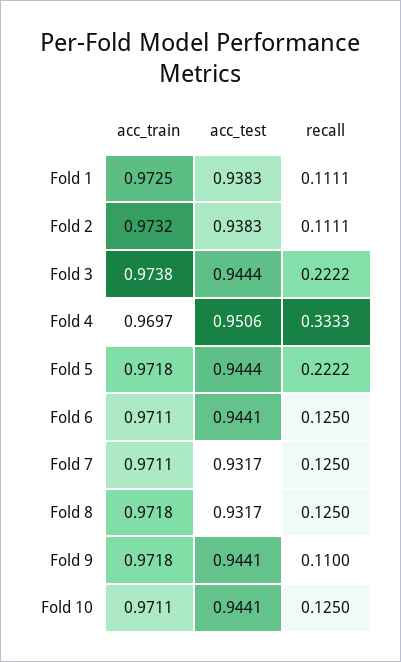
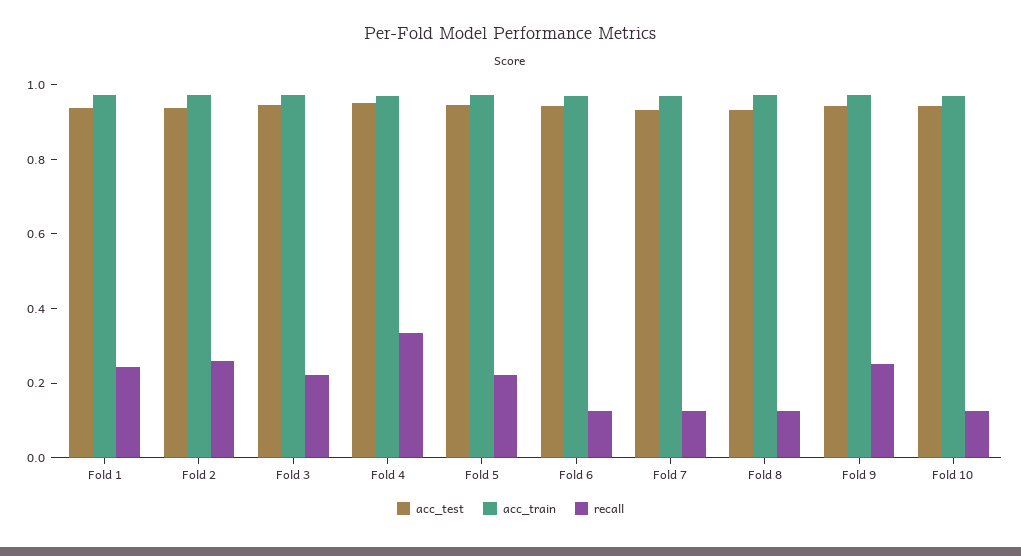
recall, Fold 1: 0.1111 -> 0.25
recall, Fold 2: 0.1111 -> 0.25
recall, Fold 9: 0.11 -> 0.25

